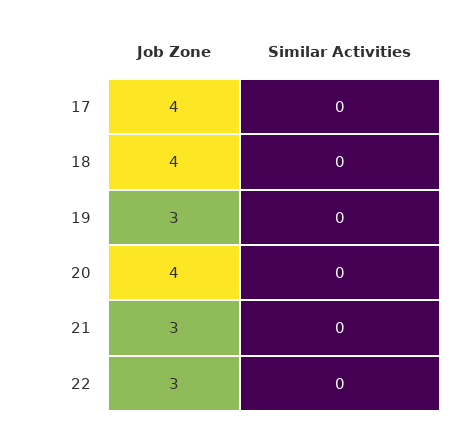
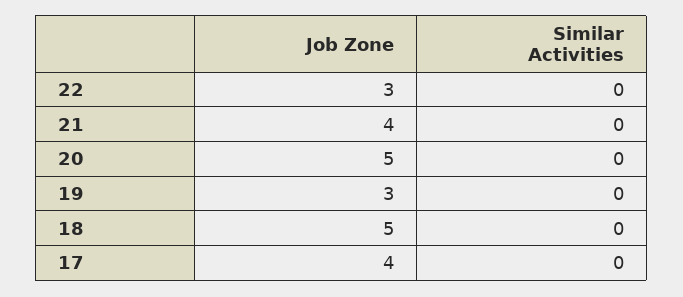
Job Zone, 18: 4 -> 5
Job Zone, 20: 4 -> 5
Job Zone, 21: 3 -> 4

